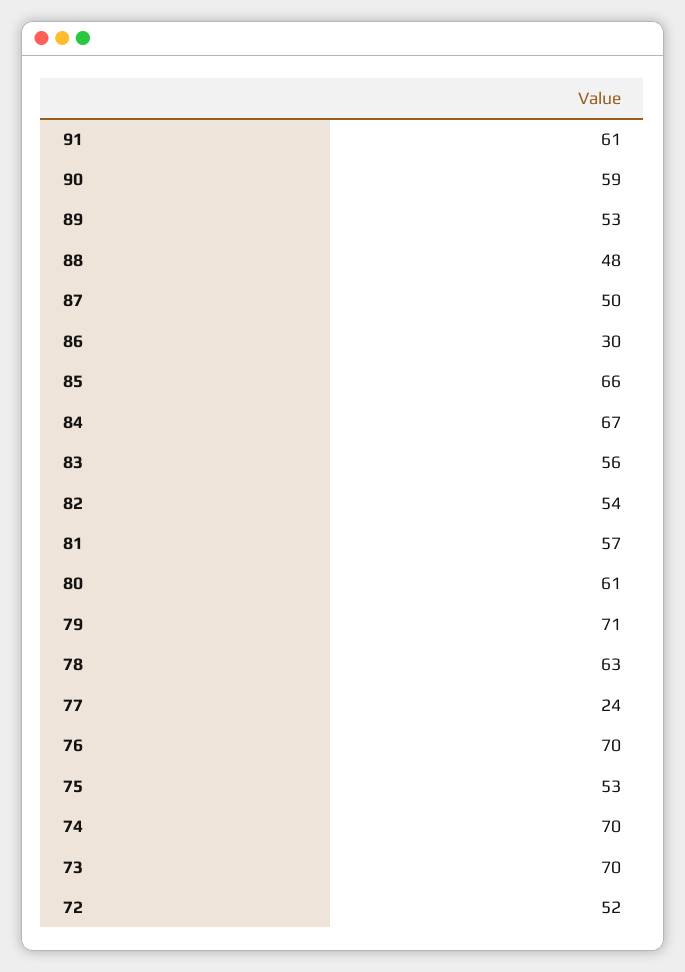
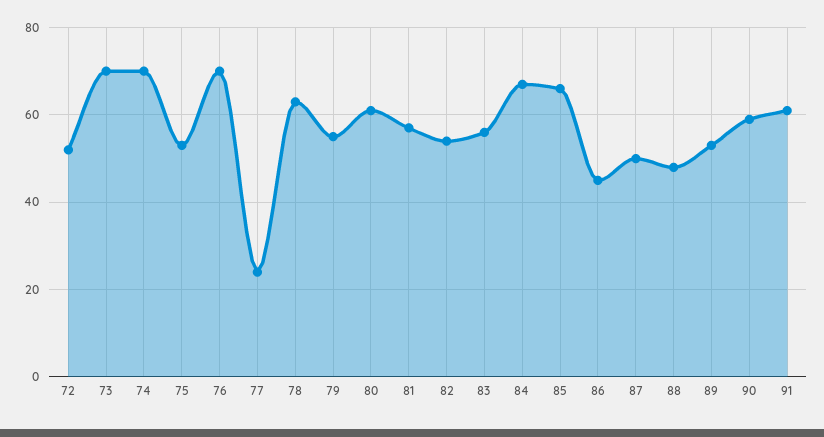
86: 30 -> 45
79: 71 -> 55

